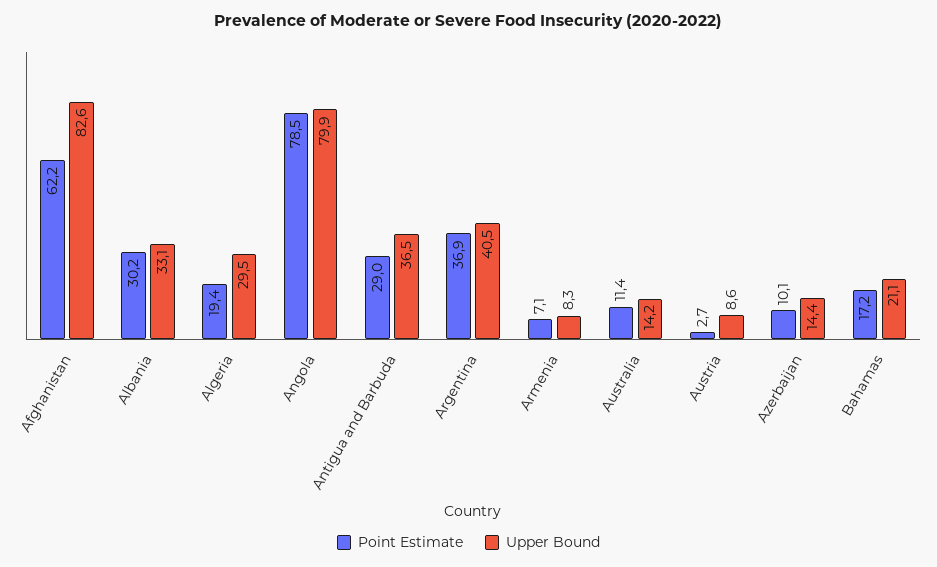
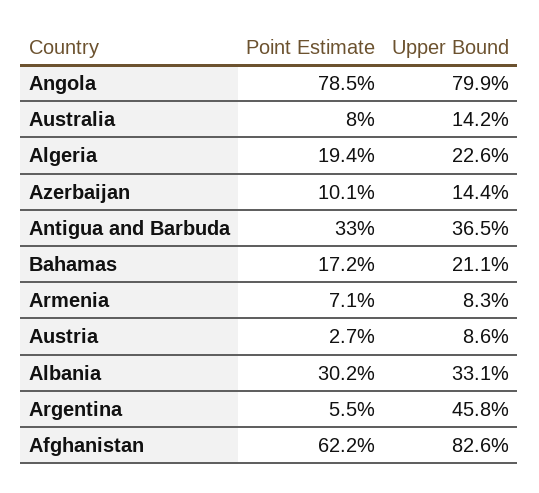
Upper Bound, Algeria: 29.5 -> 22.6
Point Estimate, Antigua and Barbuda: 29 -> 33
Point Estimate, Argentina: 36.9 -> 5.5
Upper Bound, Argentina: 40.5 -> 45.8
Point Estimate, Australia: 11.4 -> 8

